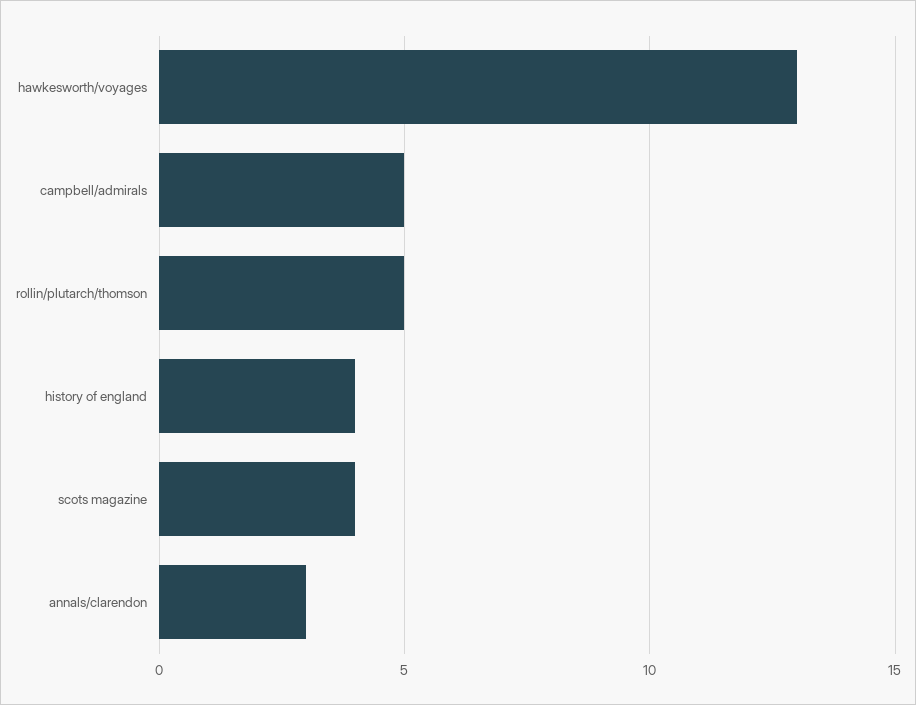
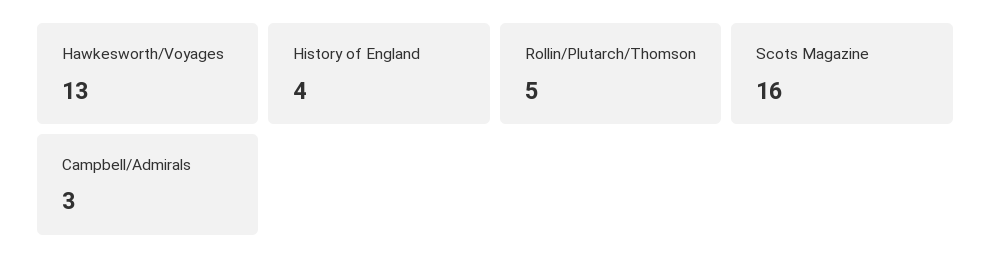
campbell/admirals: 5 -> 3
scots magazine: 4 -> 16
annals/clarendon: 3 -> none

